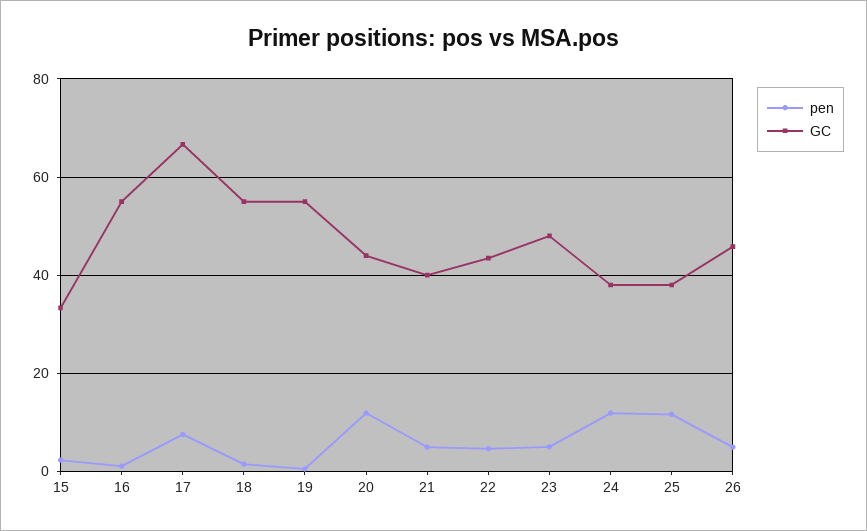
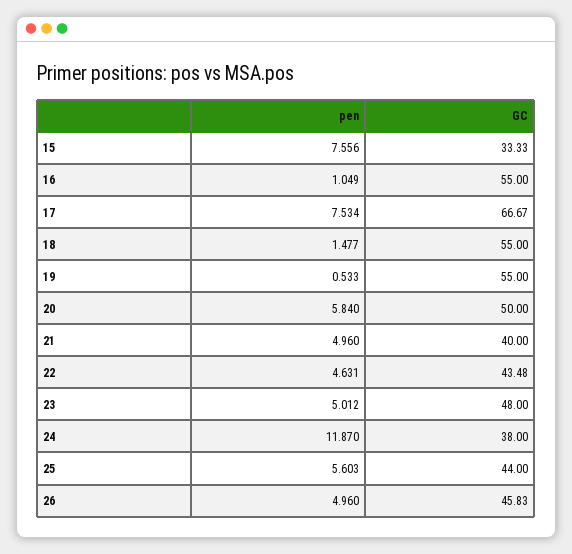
pen, 15: 2 -> 7.556
pen, 20: 12 -> 5.84
GC, 20: 44 -> 50
pen, 25: 12 -> 5.603
GC, 25: 38 -> 44

